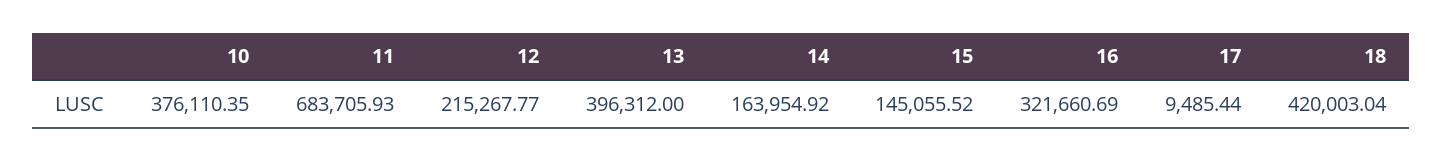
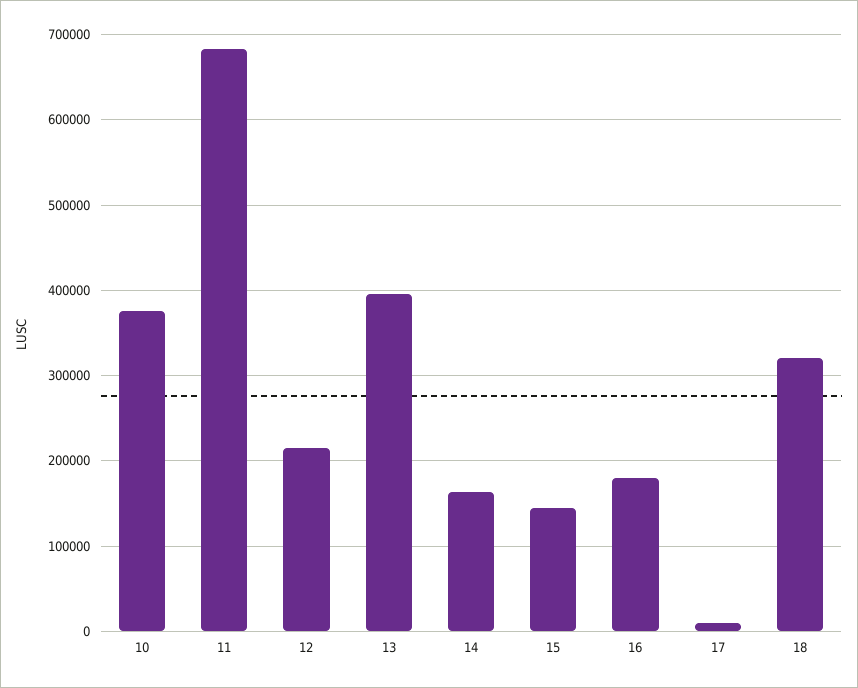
16: 321660.69 -> 180000
18: 420003.04 -> 320000

